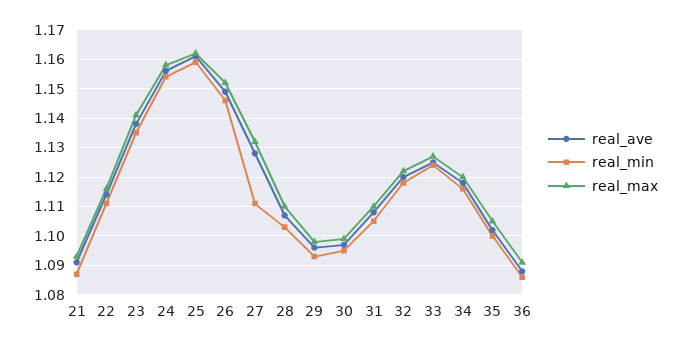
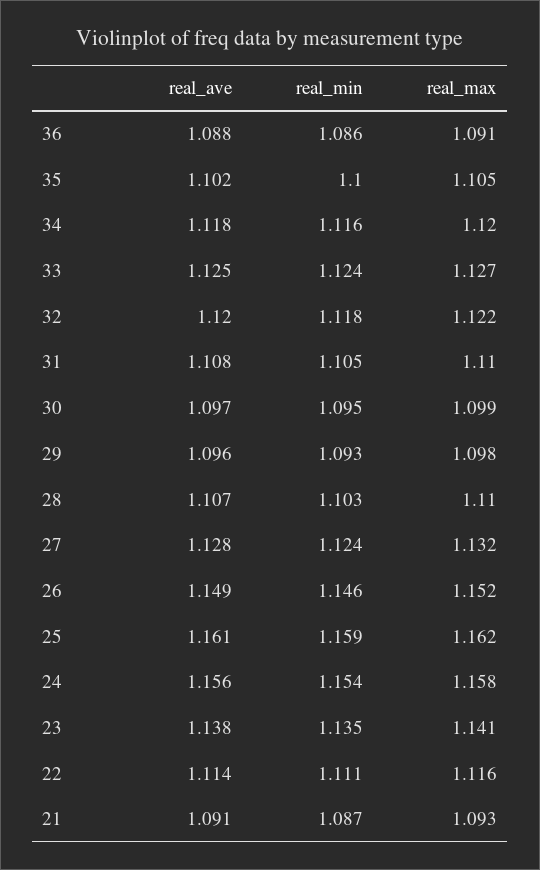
real_min, 27: 1.11 -> 1.124

